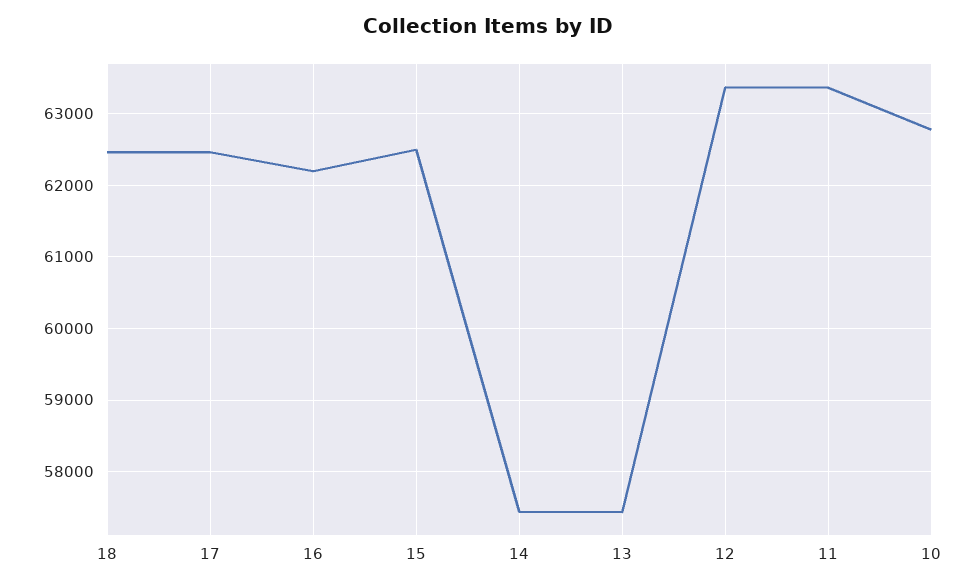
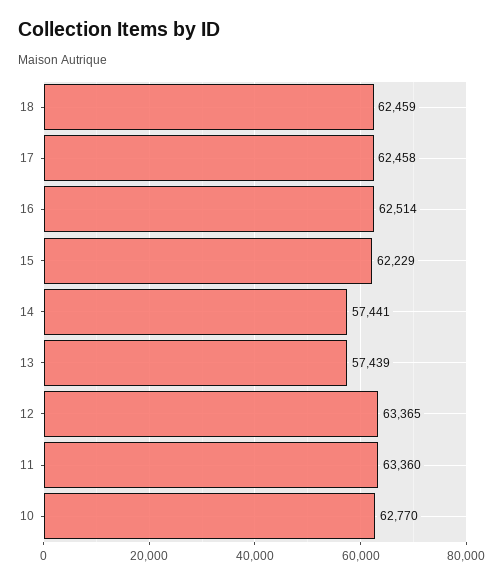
16: 62200 -> 62514
15: 62500 -> 62229

